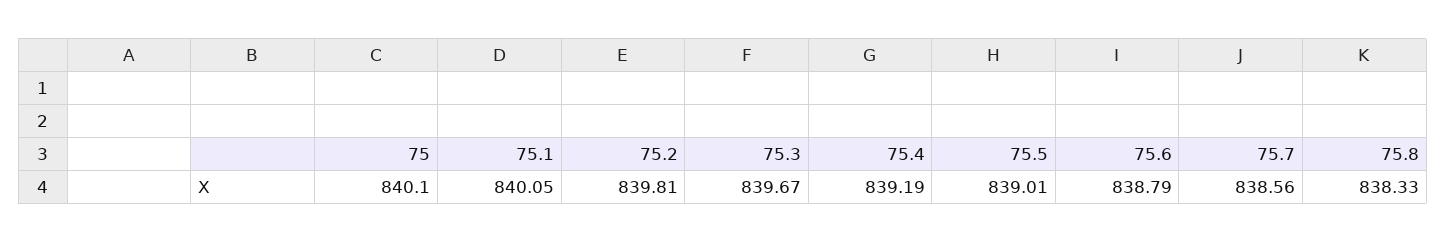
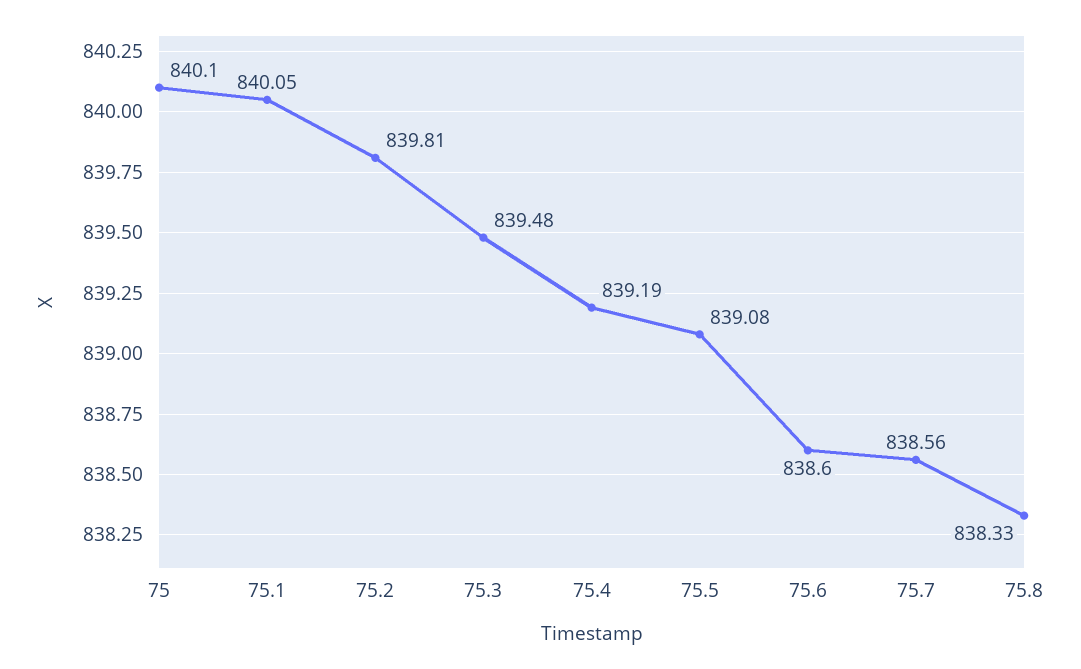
75.3: 839.67 -> 839.48
75.5: 839.01 -> 839.08
75.6: 838.79 -> 838.6

